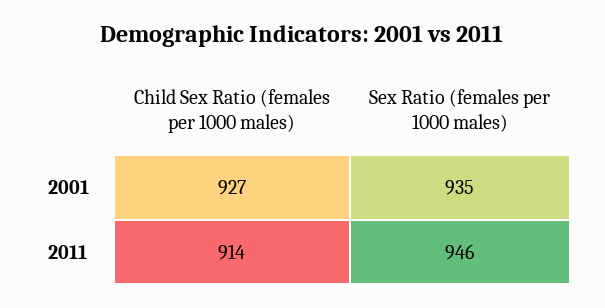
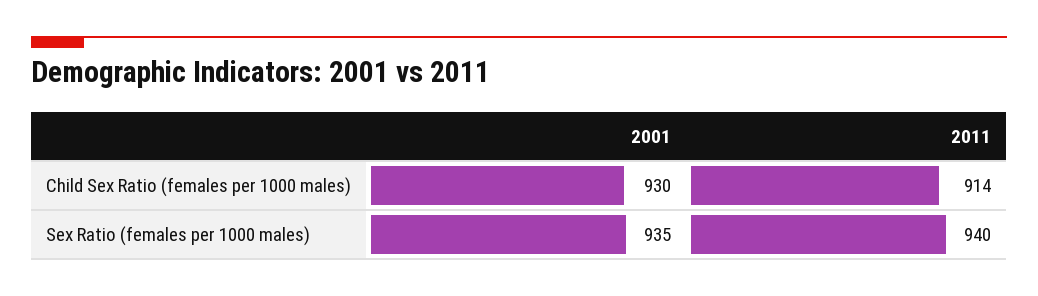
Child Sex Ratio (females per 1000 males), 2001: 927 -> 930
Sex Ratio (females per 1000 males), 2011: 946 -> 940

